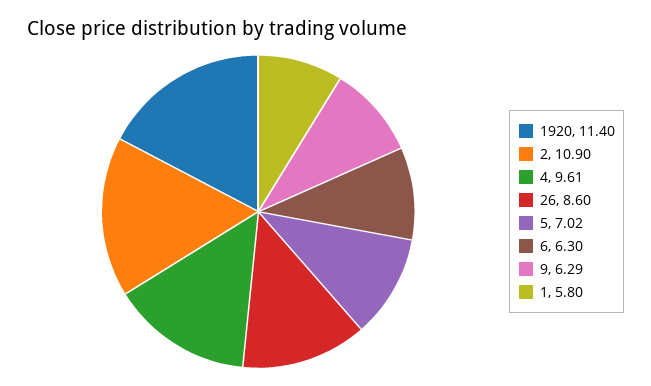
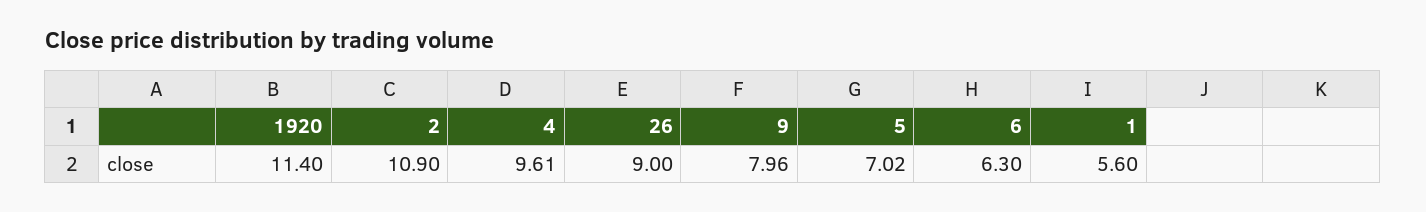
26: 8.6 -> 9
9: 6.29 -> 7.96
1: 5.8 -> 5.6

